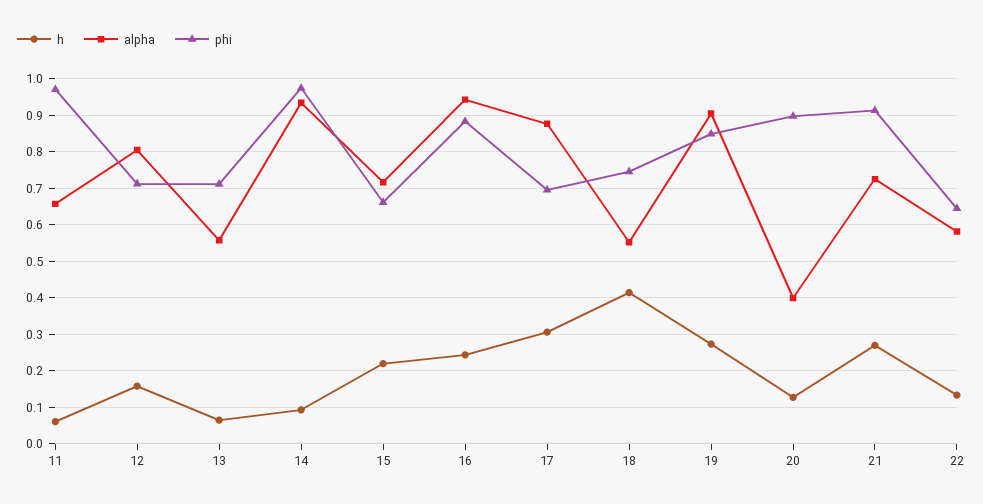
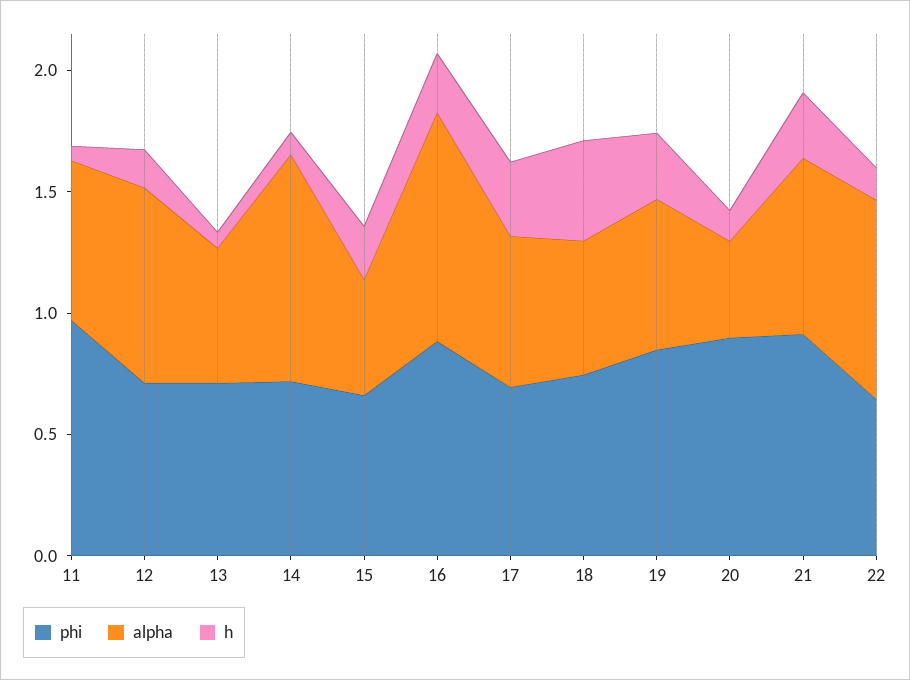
phi, 14: 0.98 -> 0.7
alpha, 15: 0.72 -> 0.5
alpha, 17: 0.88 -> 0.6
alpha, 19: 0.9 -> 0.6
alpha, 22: 0.58 -> 0.8

